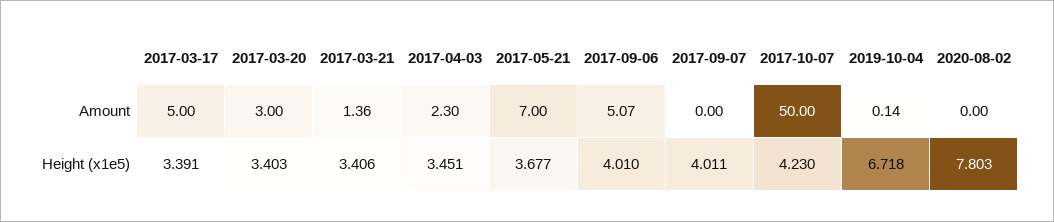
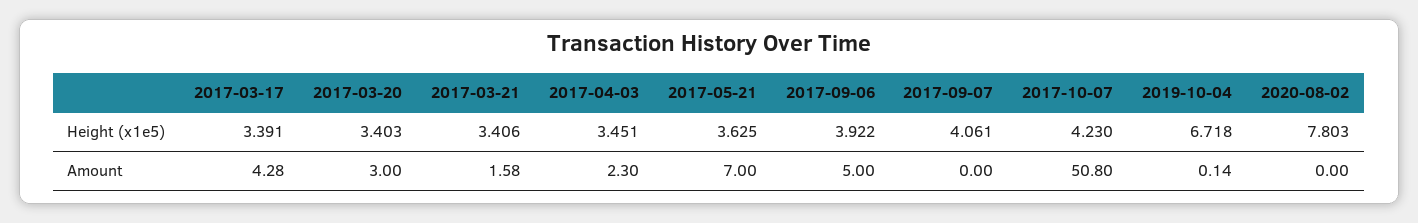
2017-03-17, Amount: 5 -> 4.28
2017-03-21, Amount: 1.36 -> 1.58
2017-09-06, Amount: 5.07 -> 5
2017-10-07, Amount: 50 -> 50.8
2017-05-21, Height (x1e5): 3.677 -> 3.625
2017-09-06, Height (x1e5): 4.01 -> 3.922
2017-09-07, Height (x1e5): 4.011 -> 4.061

